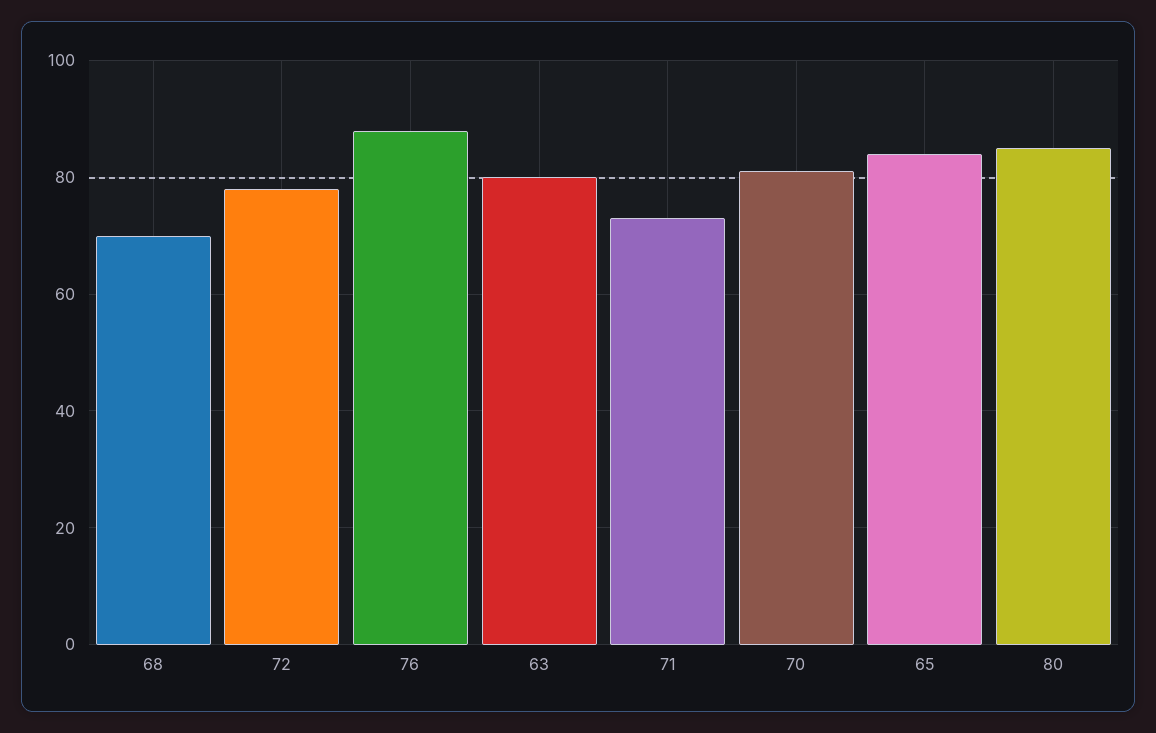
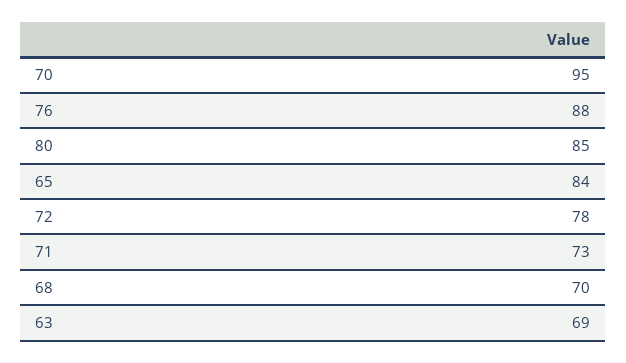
63: 80 -> 69
70: 80 -> 95

